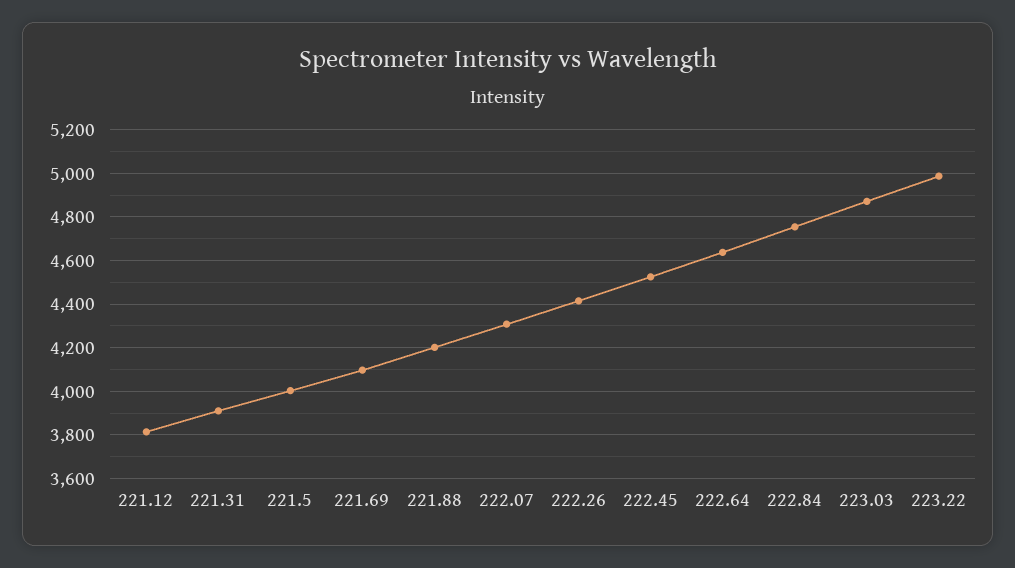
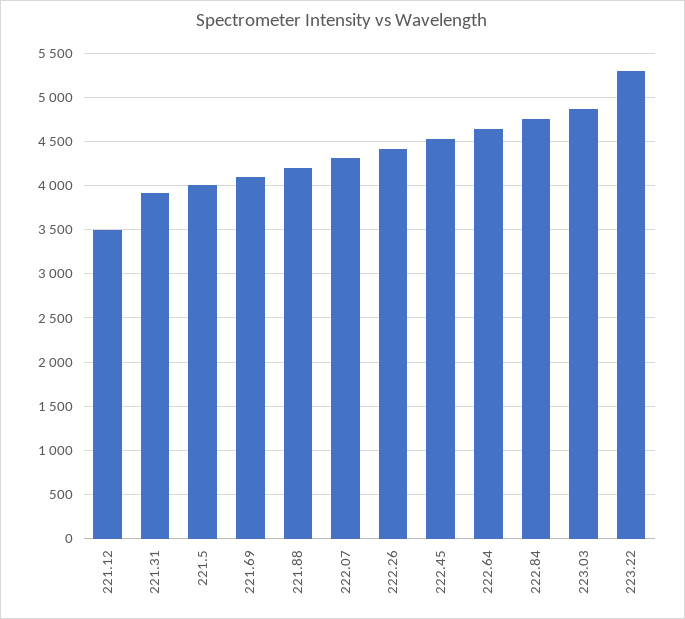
221.12: 3800 -> 3500
223.22: 5000 -> 5300

